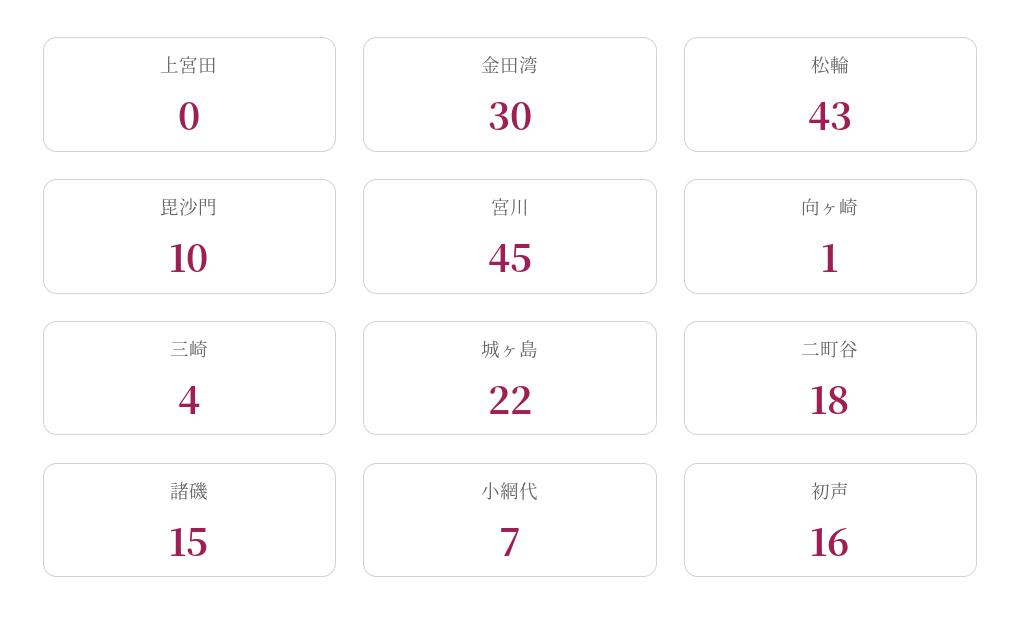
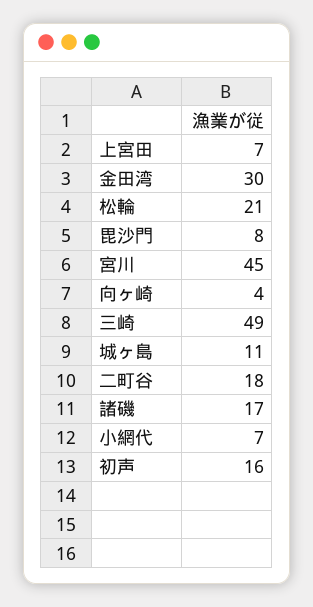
上宮田: 0 -> 7
松輪: 43 -> 21
毘沙門: 10 -> 8
向ヶ崎: 1 -> 4
三崎: 4 -> 49
城ヶ島: 22 -> 11
諸磯: 15 -> 17

